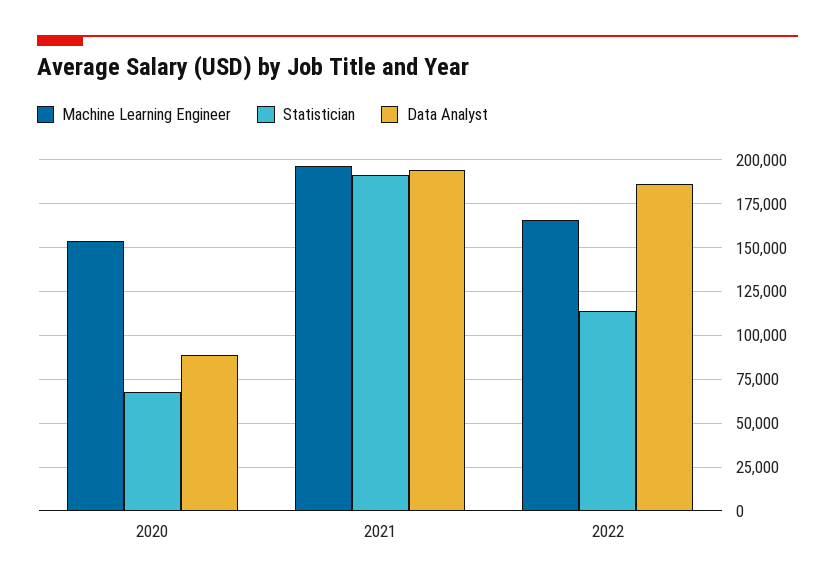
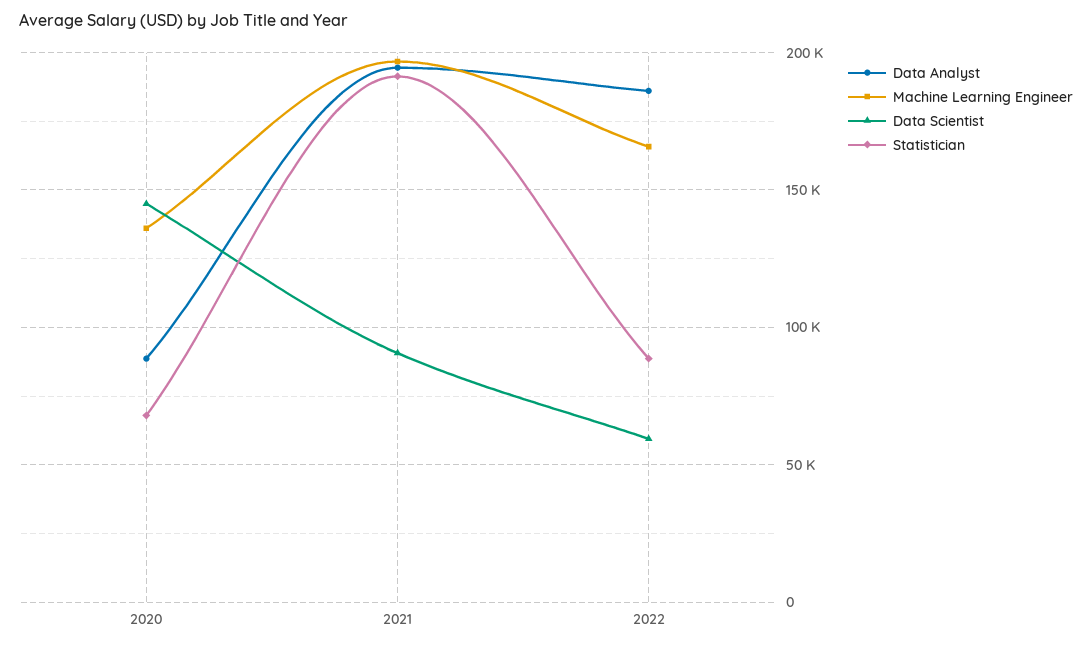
Machine Learning Engineer, 2020: 155000 -> 135000
Statistician, 2022: 115000 -> 90000
Data Scientist, 2020: none -> 145000
Data Scientist, 2021: none -> 90000
Data Scientist, 2022: none -> 60000

